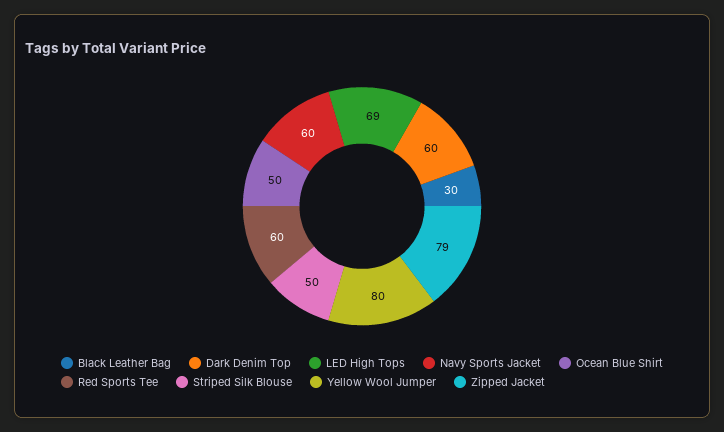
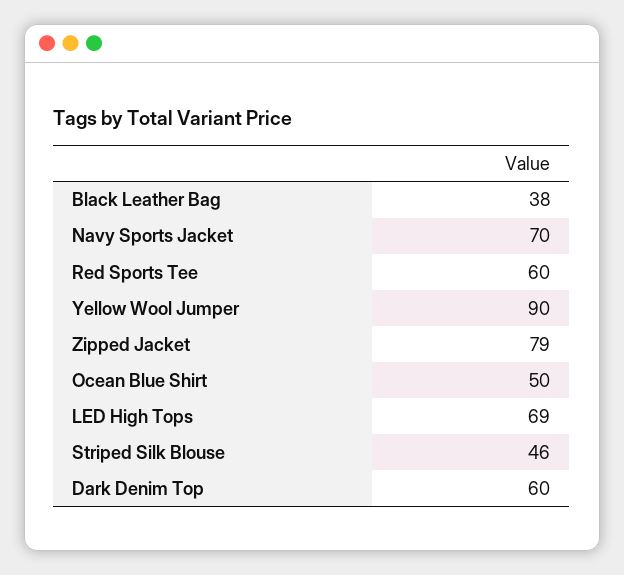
Black Leather Bag: 30 -> 38
Navy Sports Jacket: 60 -> 70
Striped Silk Blouse: 50 -> 46
Yellow Wool Jumper: 80 -> 90

